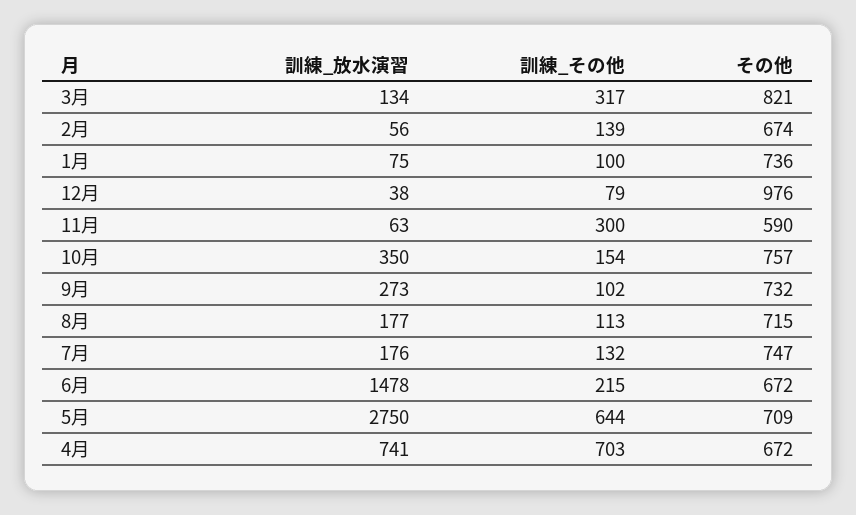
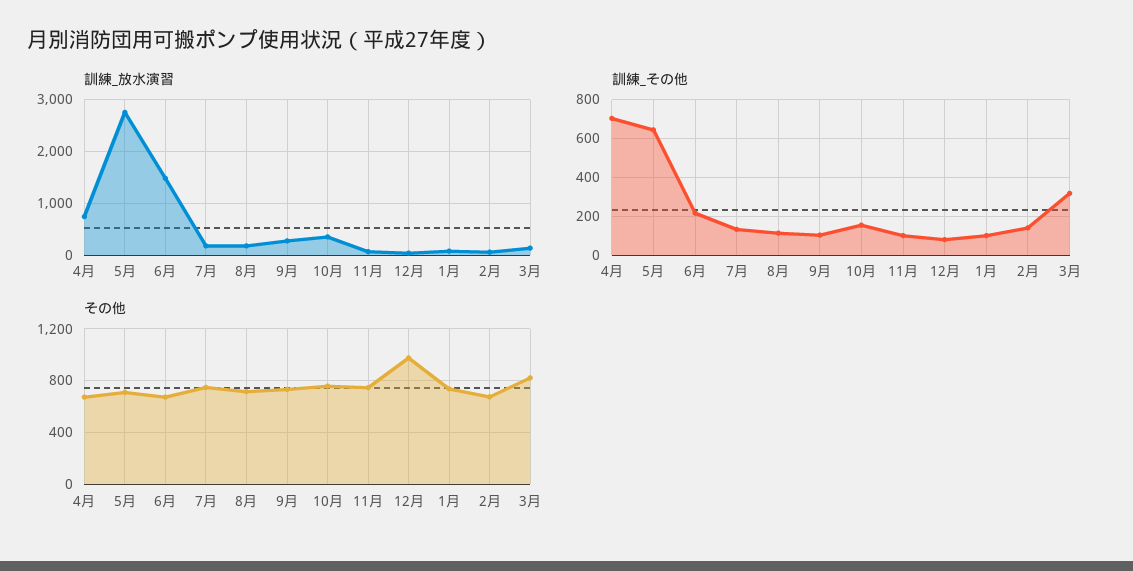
訓練_その他, 11月: 300 -> 100
その他, 11月: 590 -> 750

